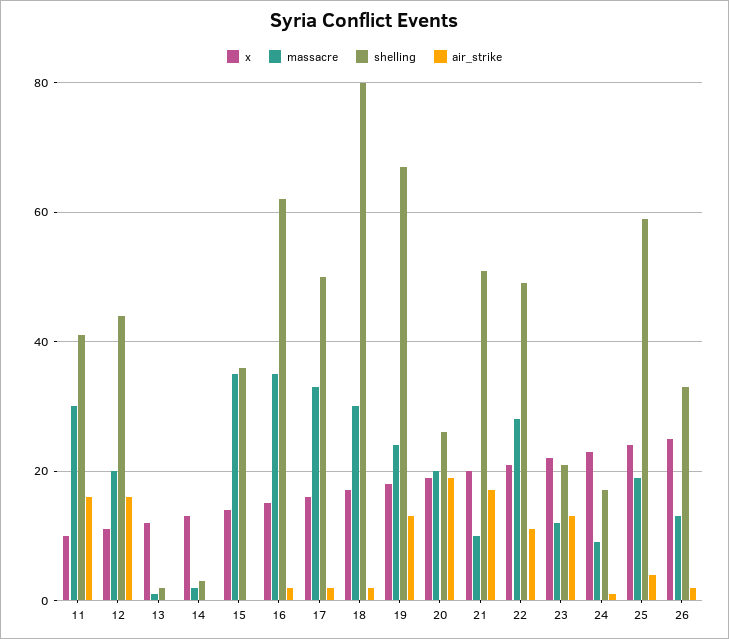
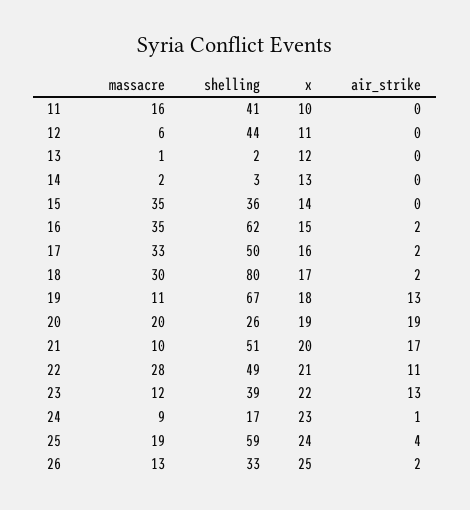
massacre, 11: 30 -> 16
air_strike, 11: 15 -> 0
massacre, 12: 20 -> 6
air_strike, 12: 15 -> 0
massacre, 19: 25 -> 11
shelling, 23: 20 -> 39

